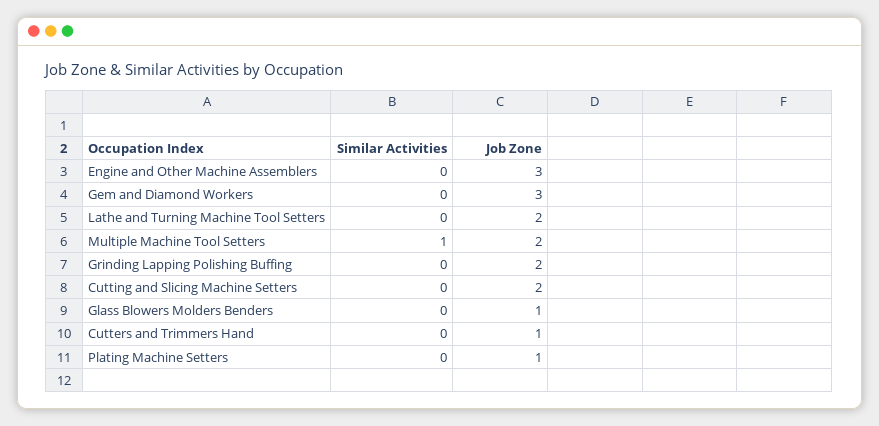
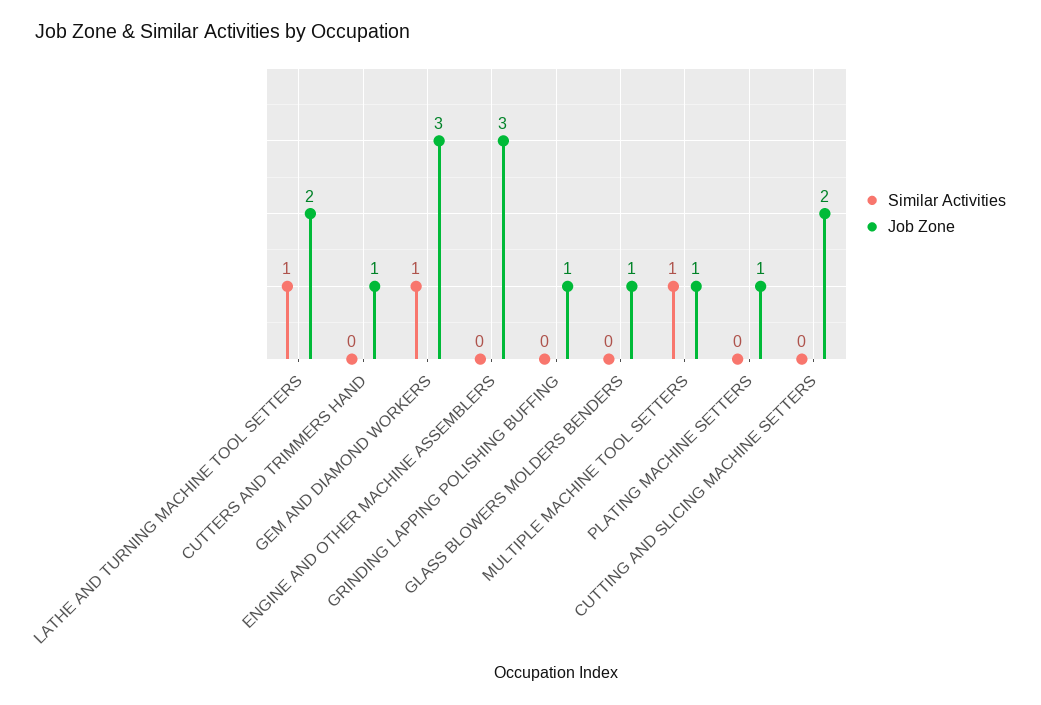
Similar Activities, Gem and Diamond Workers: 0 -> 1
Similar Activities, Lathe and Turning Machine Tool Setters: 0 -> 1
Job Zone, Multiple Machine Tool Setters: 2 -> 1
Job Zone, Grinding Lapping Polishing Buffing: 2 -> 1

